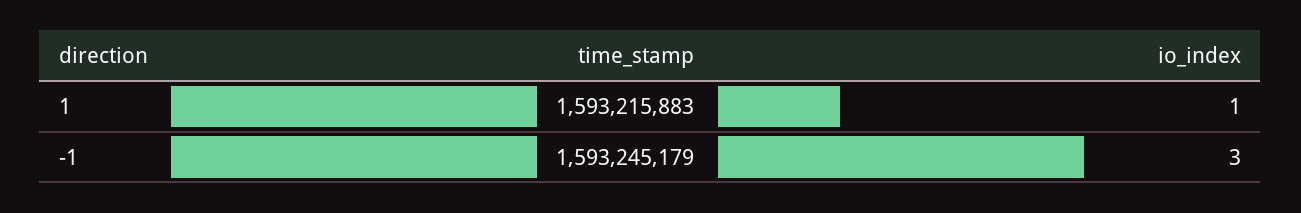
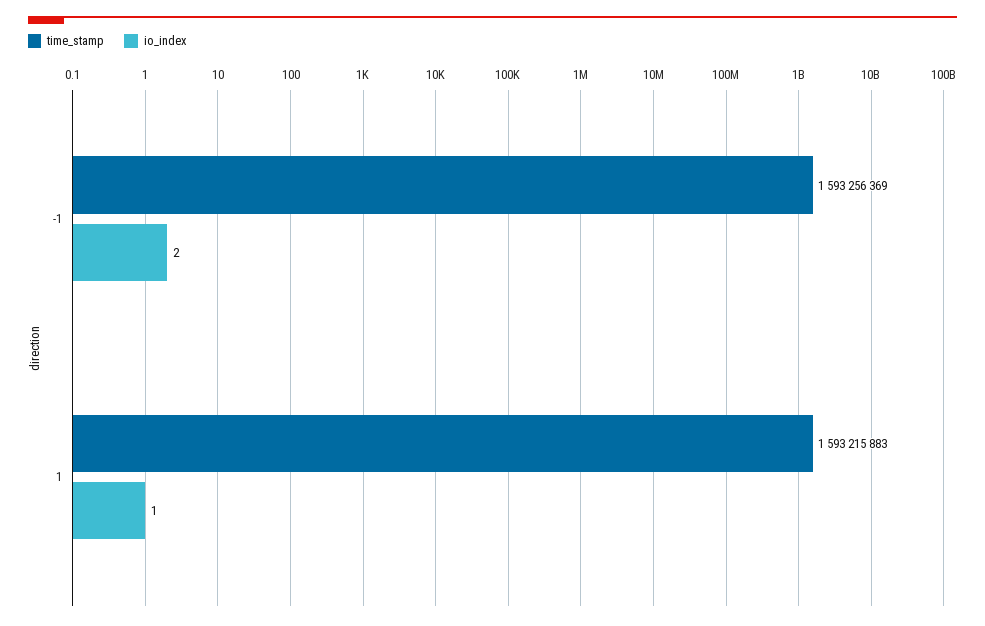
time_stamp, -1: 1593245179 -> 1593256369
io_index, -1: 3 -> 2

